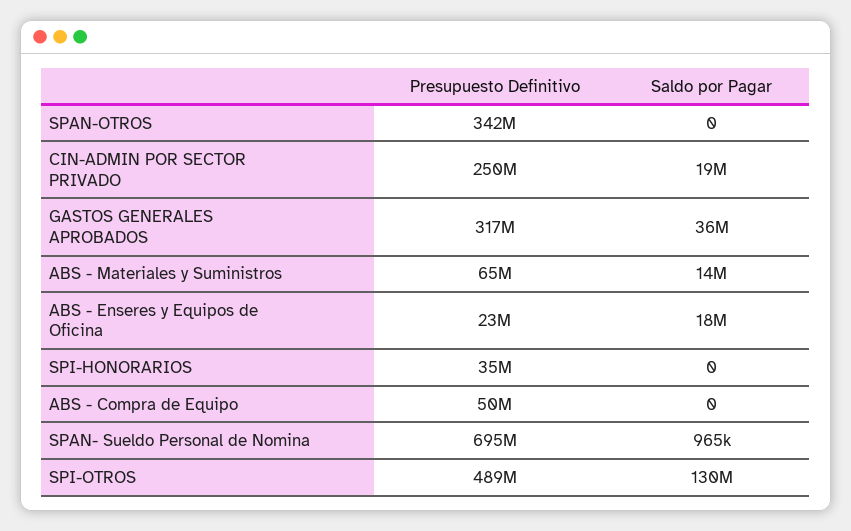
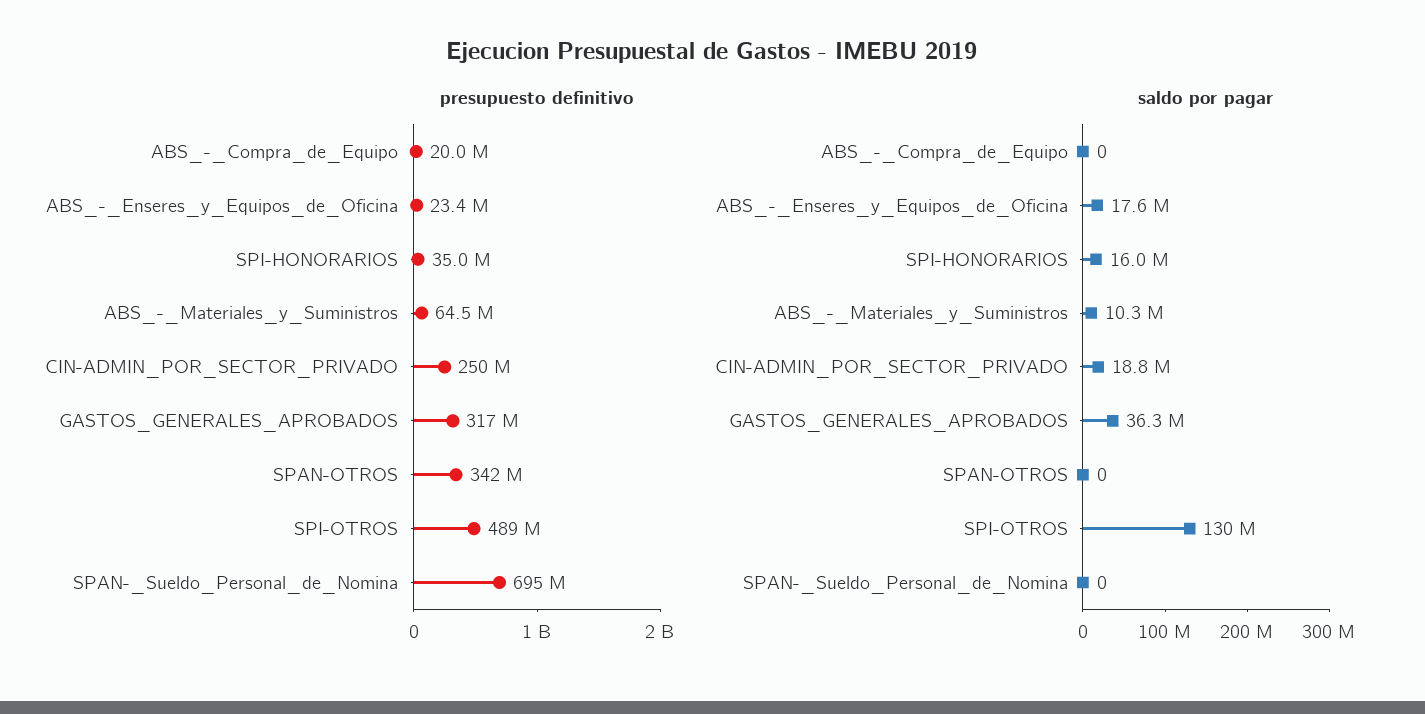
Saldo por Pagar, ABS - Materiales y Suministros: 14000000 -> 10300000
Saldo por Pagar, SPI-HONORARIOS: 0 -> 16000000
Presupuesto Definitivo, ABS - Compra de Equipo: 50000000 -> 20000000
Saldo por Pagar, SPAN- Sueldo Personal de Nomina: 965000 -> 0

